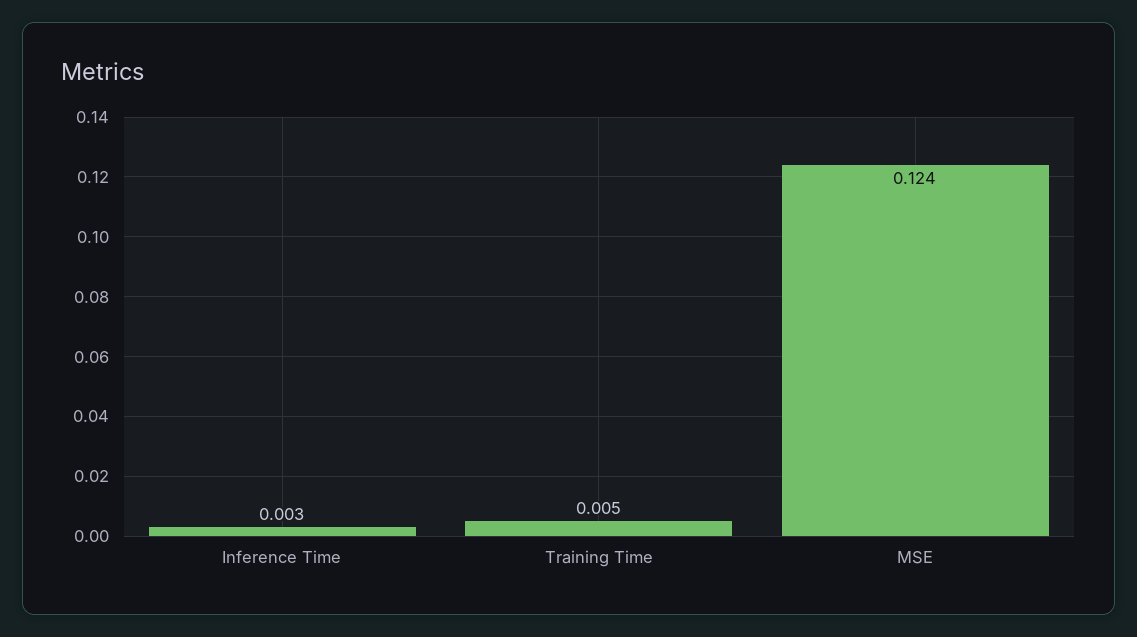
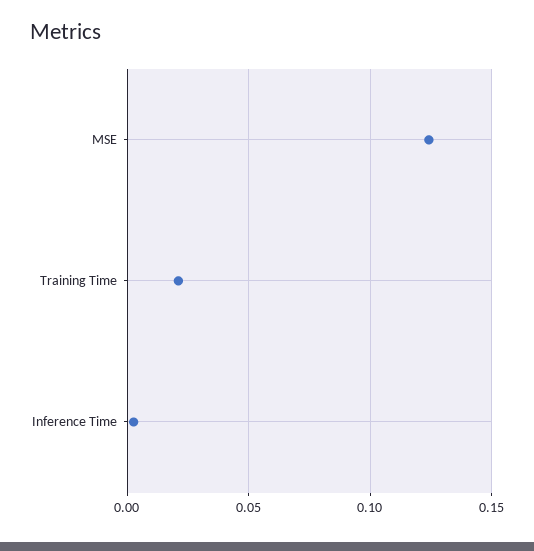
Training Time: 0.005 -> 0.02

